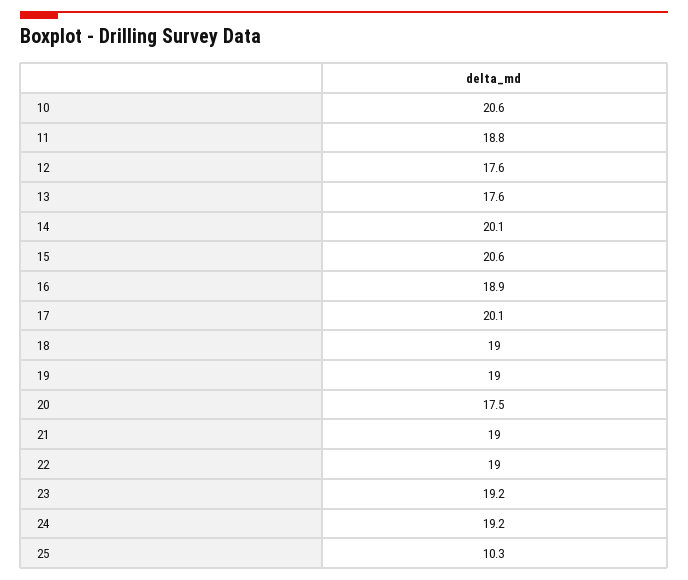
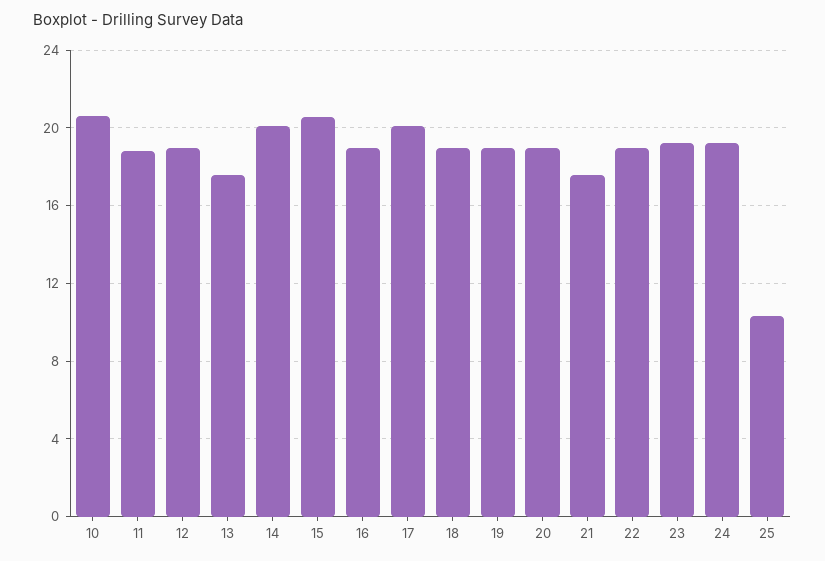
12: 17.6 -> 19
20: 17.5 -> 19
21: 19 -> 17.5

